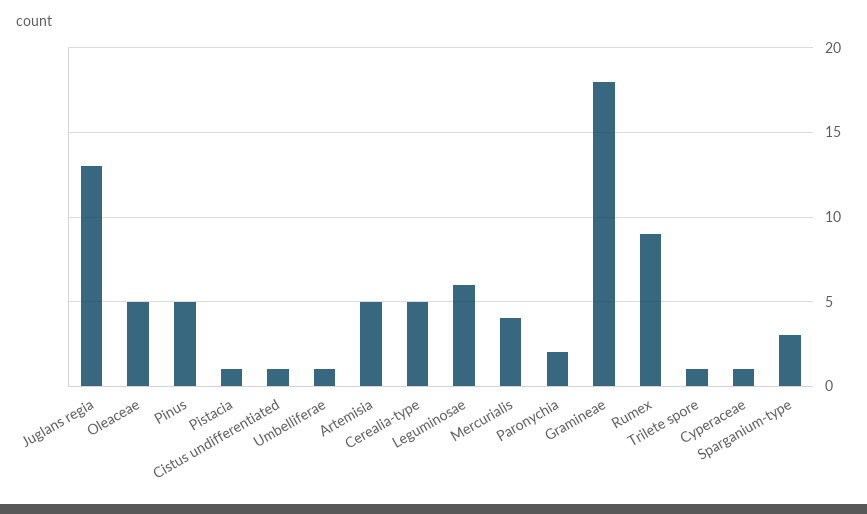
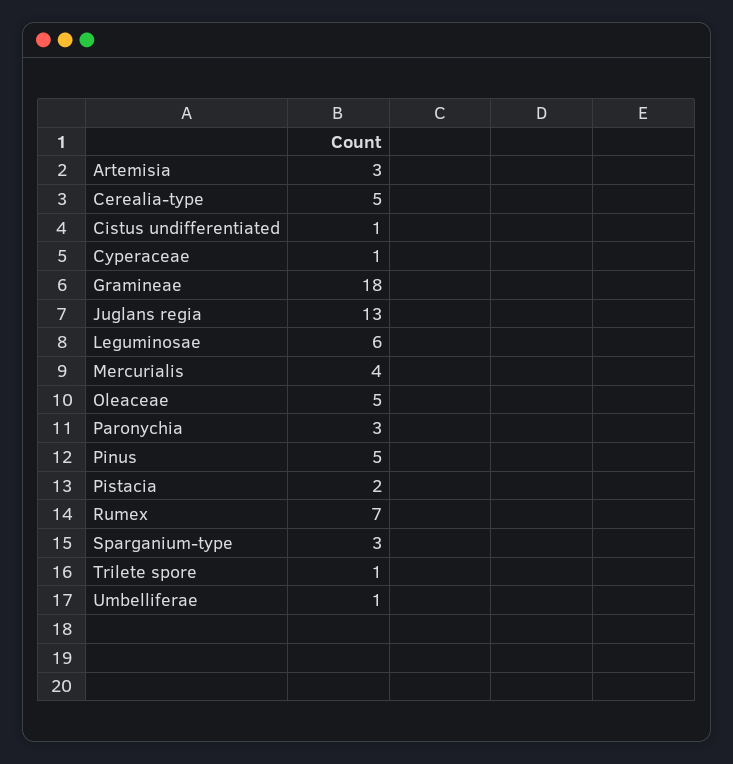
Pistacia: 1 -> 2
Artemisia: 5 -> 3
Paronychia: 2 -> 3
Rumex: 9 -> 7

